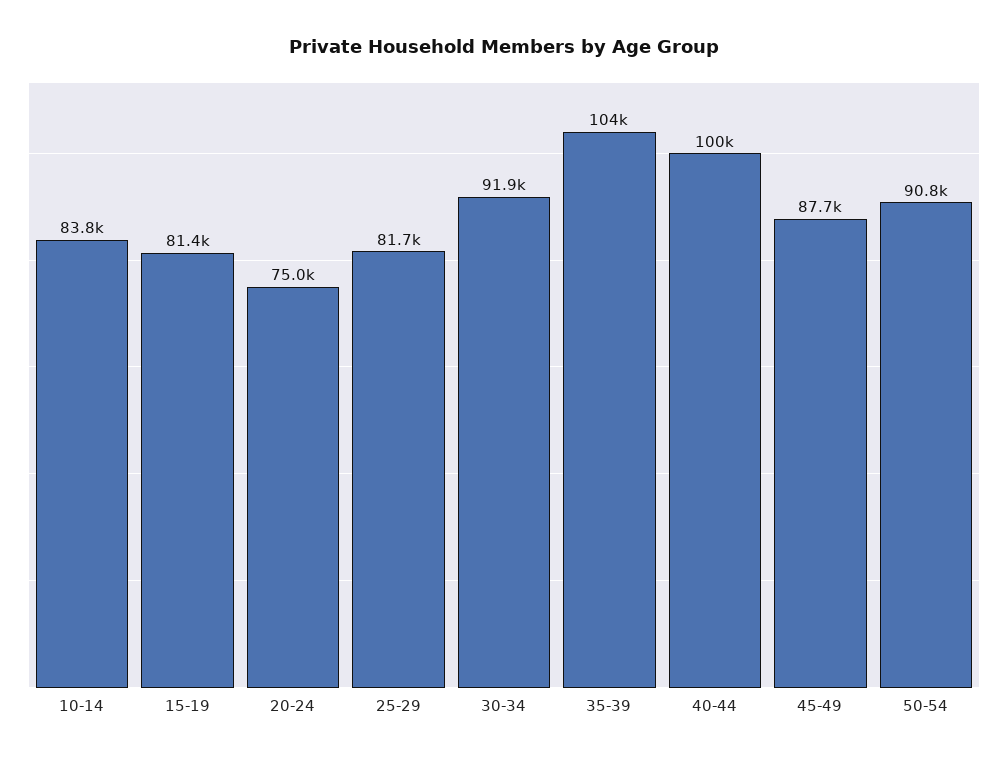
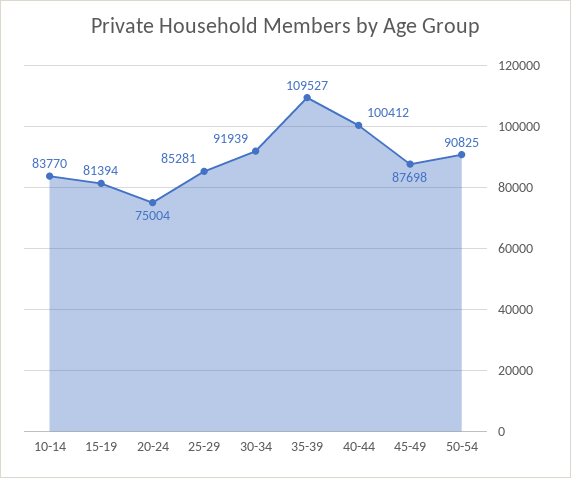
25-29: 81700 -> 85281
35-39: 104000 -> 109527

